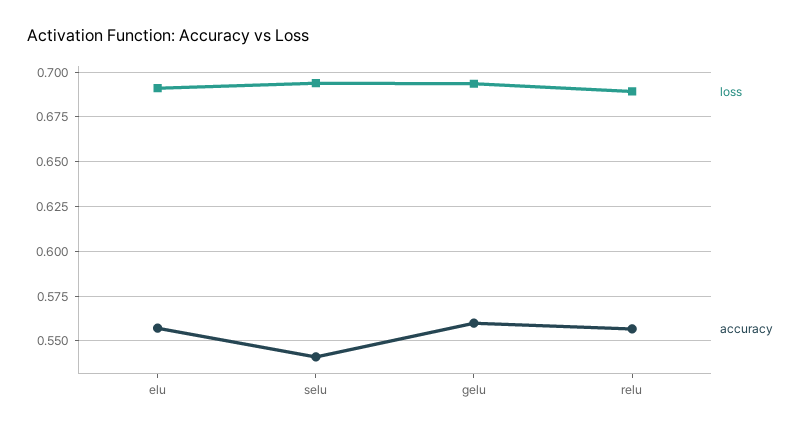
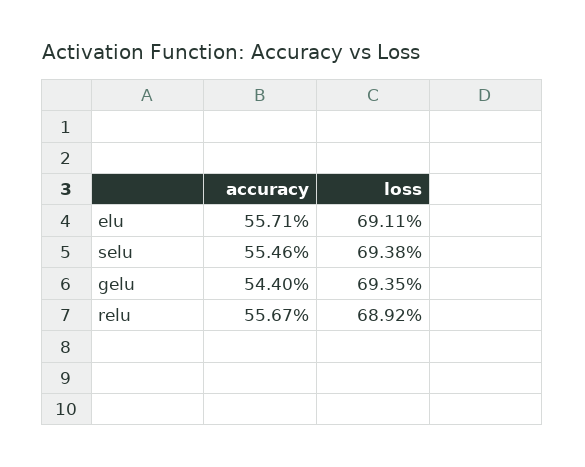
accuracy, selu: 0.54 -> 0.5546
accuracy, gelu: 0.56 -> 0.544

